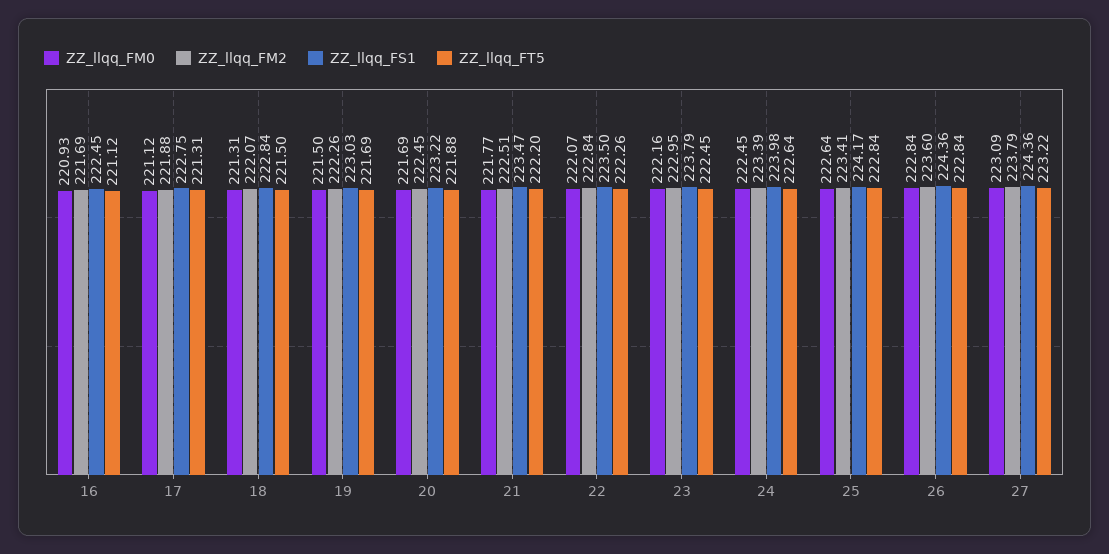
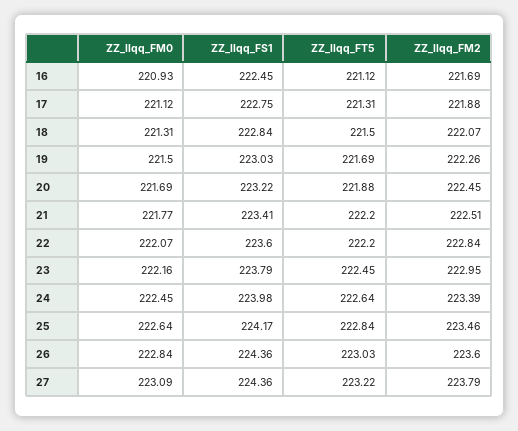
ZZ_llqq_FS1, 21: 223.47 -> 223.41
ZZ_llqq_FS1, 22: 223.5 -> 223.6
ZZ_llqq_FT5, 22: 222.26 -> 222.2
ZZ_llqq_FM2, 25: 223.41 -> 223.46
ZZ_llqq_FT5, 26: 222.84 -> 223.03

